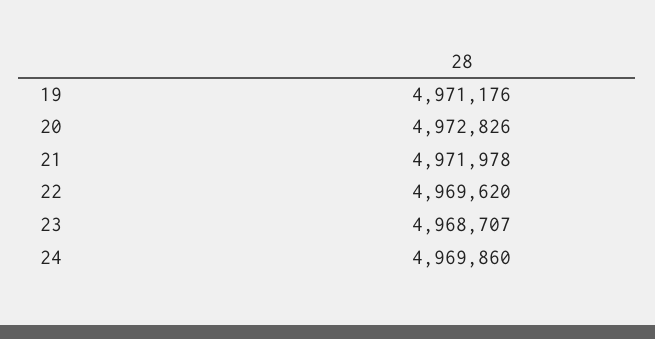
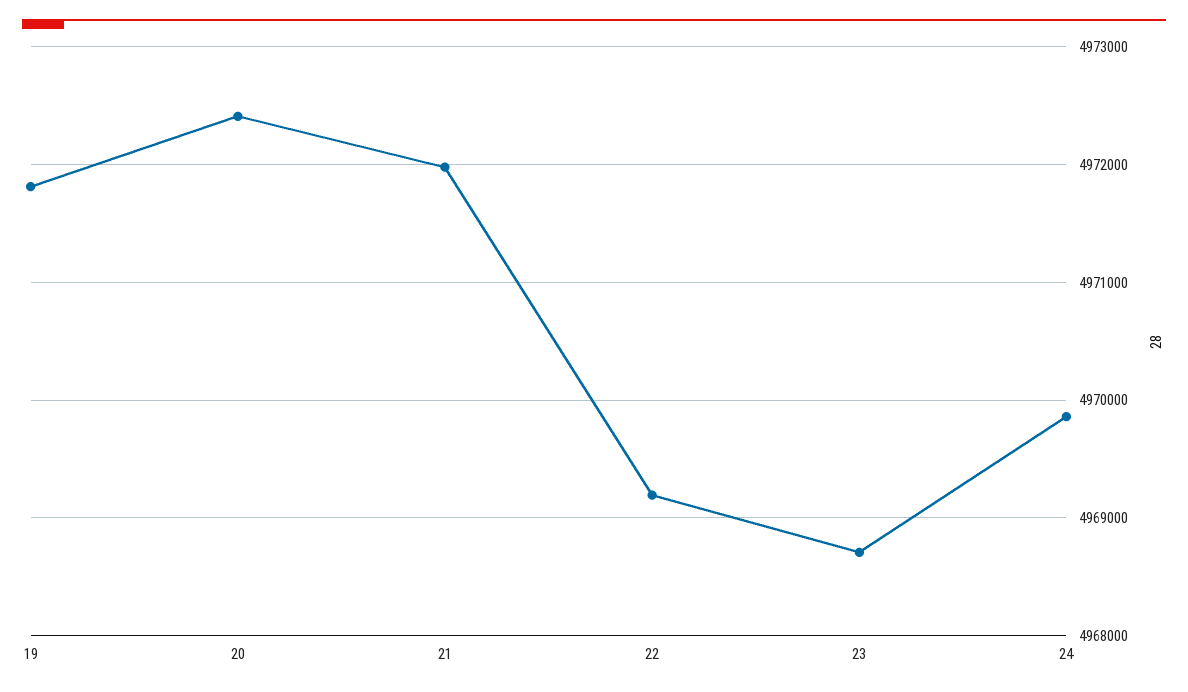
19: 4971176 -> 4971800
20: 4972826 -> 4972400
22: 4969620 -> 4969200

